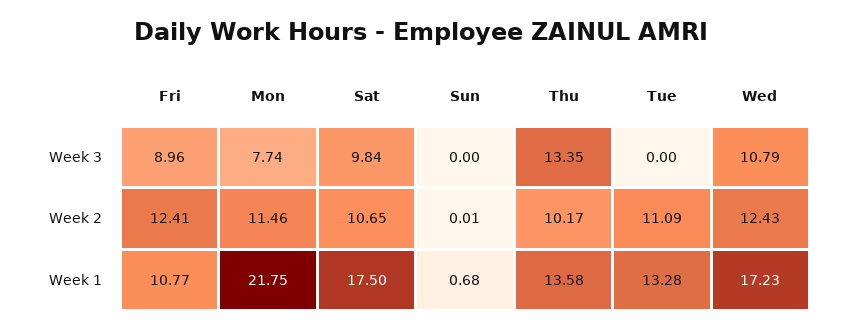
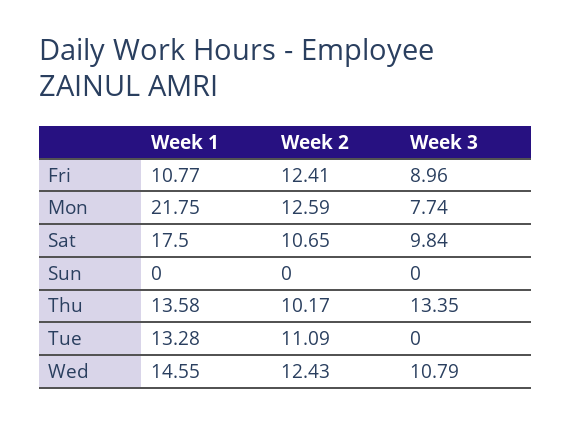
Mon, Week 2: 11.46 -> 12.59
Sun, Week 2: 0.01 -> 0
Sun, Week 1: 0.68 -> 0
Wed, Week 1: 17.23 -> 14.55

